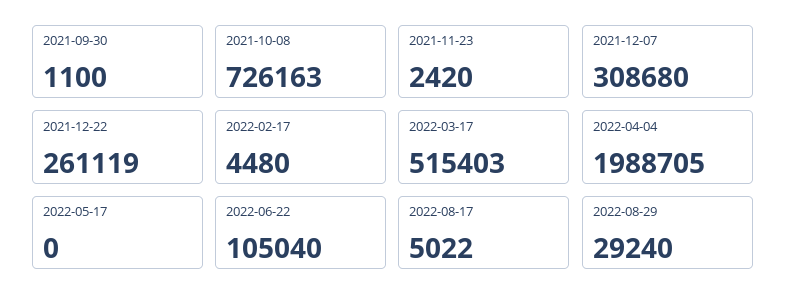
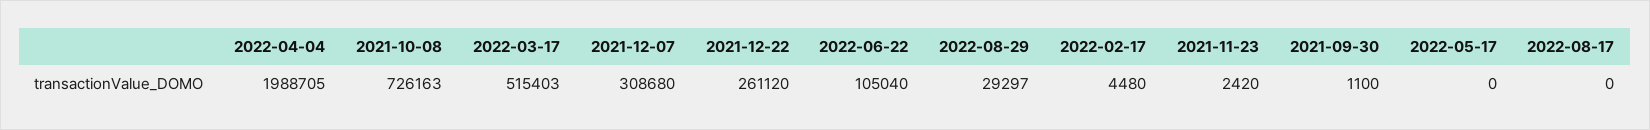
2021-12-22: 261119 -> 261120
2022-08-17: 5022 -> 0
2022-08-29: 29240 -> 29297

